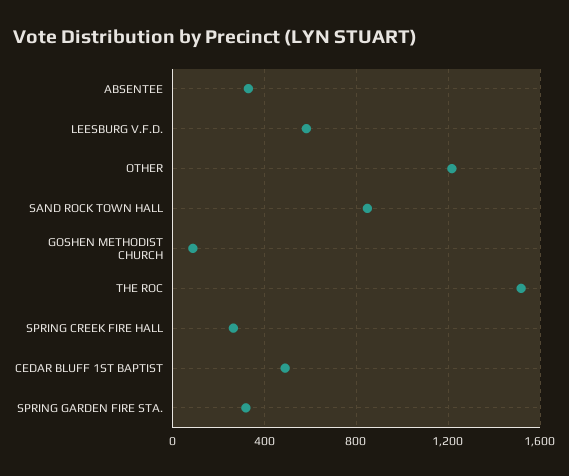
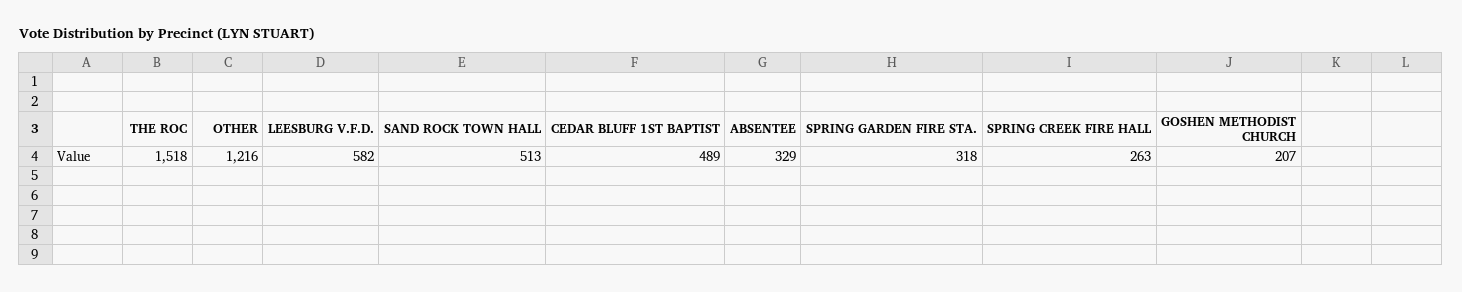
SAND ROCK TOWN HALL: 850 -> 513
GOSHEN METHODIST CHURCH: 100 -> 207

